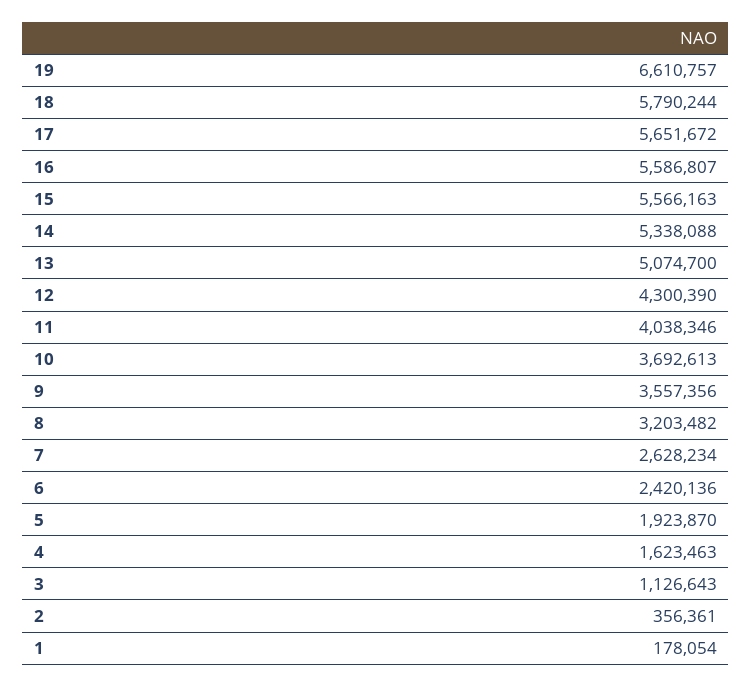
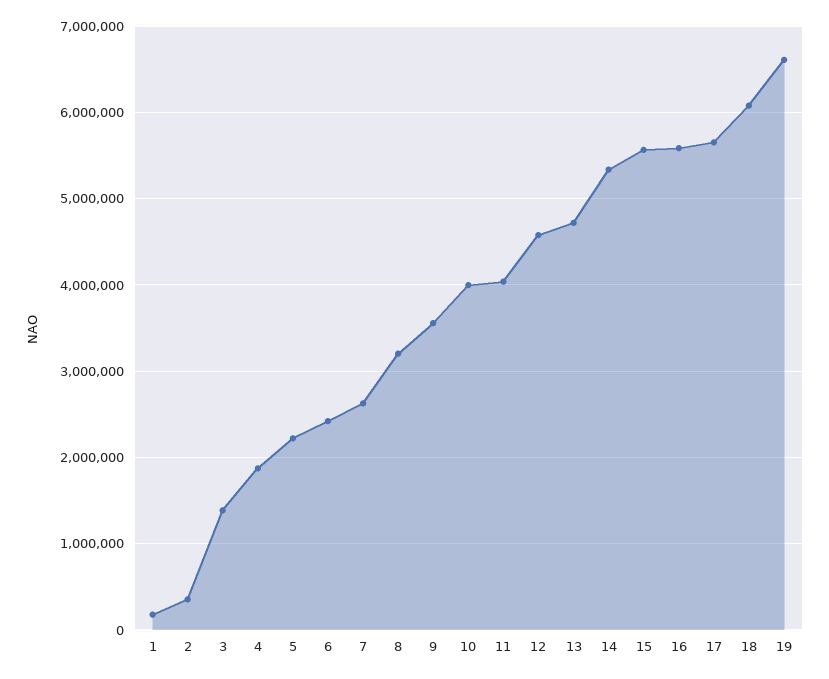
18: 5790244 -> 6100000
13: 5074700 -> 4700000
12: 4300390 -> 4600000
10: 3692613 -> 4000000
5: 1923870 -> 2200000
4: 1623463 -> 1900000
3: 1126643 -> 1400000

